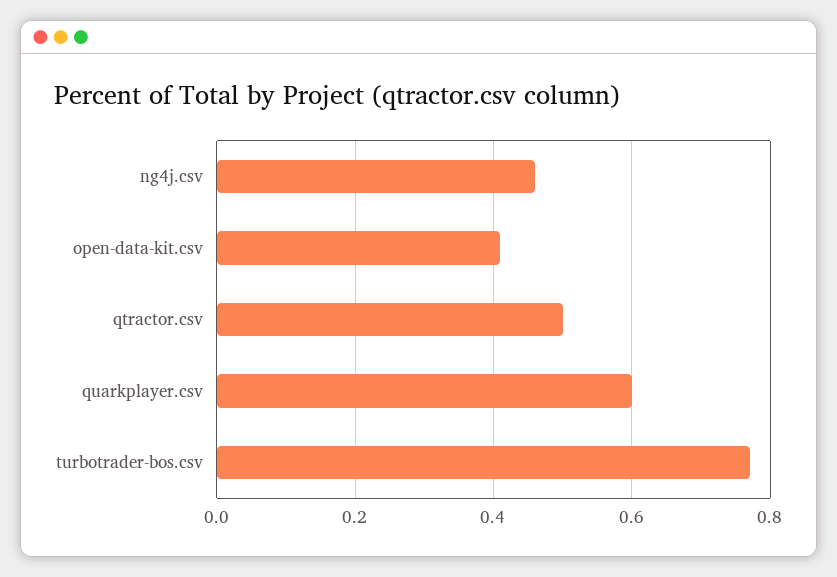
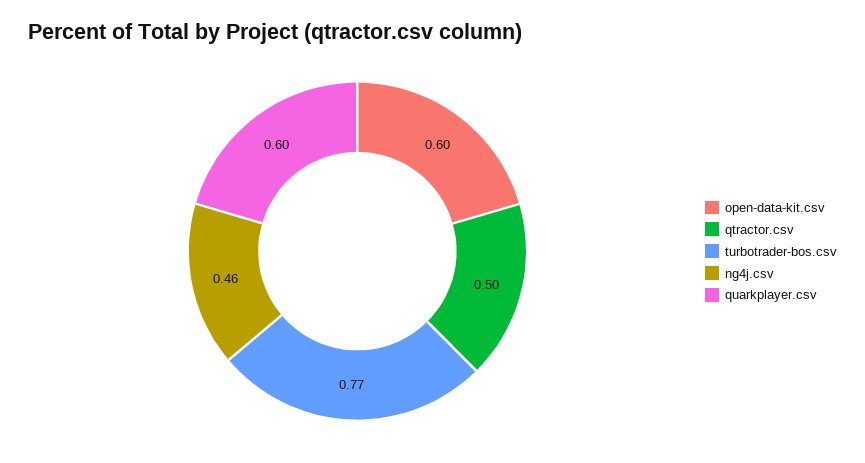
open-data-kit.csv: 0.4 -> 0.6

